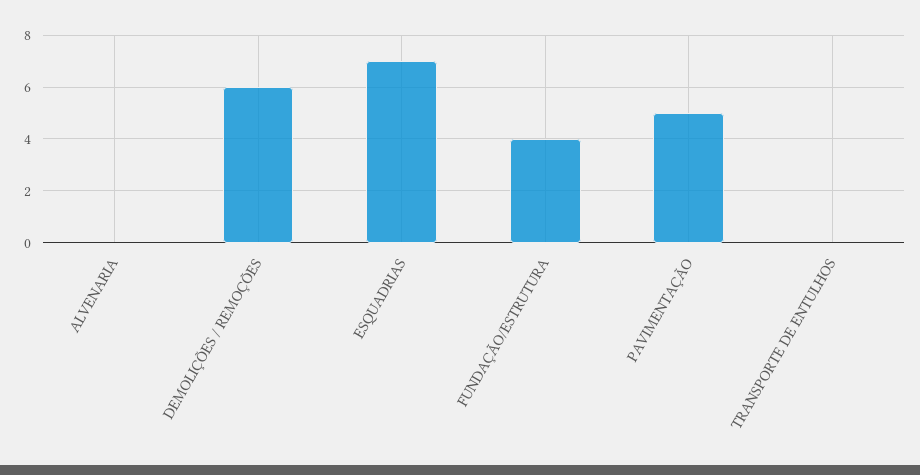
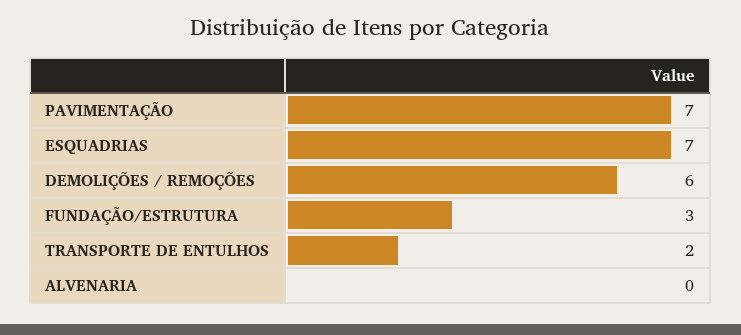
FUNDAÇÃO/ESTRUTURA: 4 -> 3
PAVIMENTAÇÃO: 5 -> 7
TRANSPORTE DE ENTULHOS: 0 -> 2

